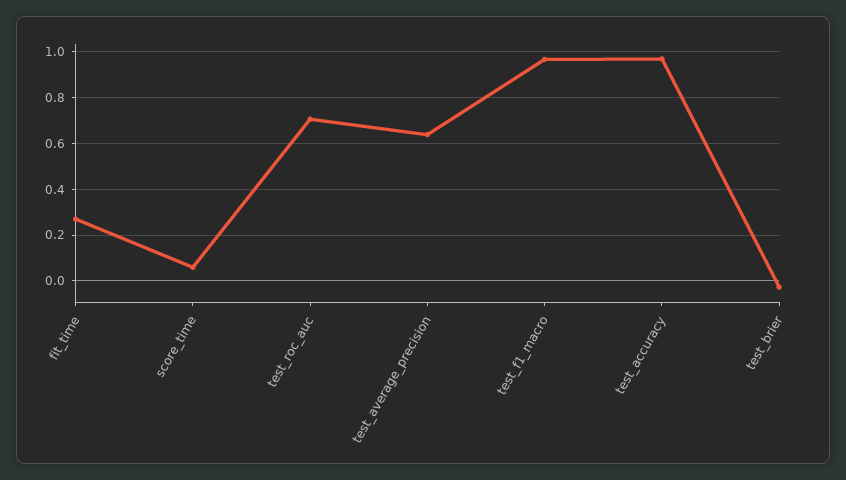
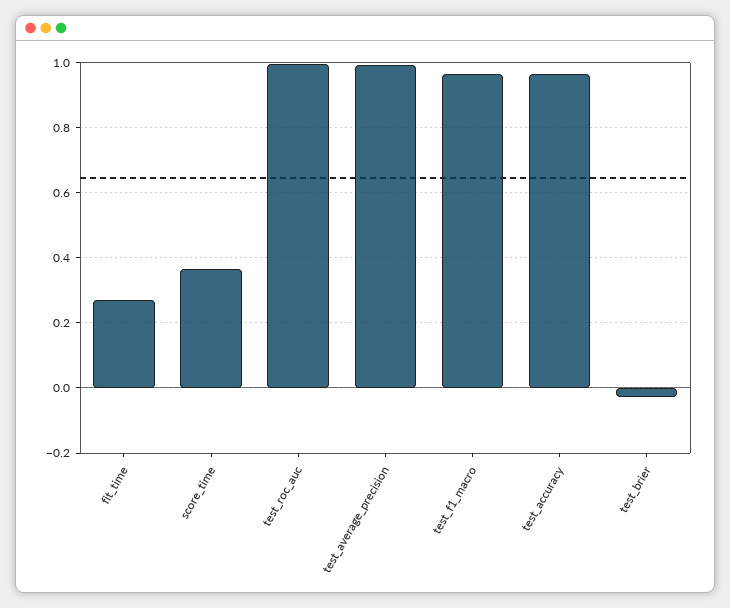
score_time: 0.05 -> 0.36
test_roc_auc: 0.7 -> 1
test_average_precision: 0.65 -> 1

